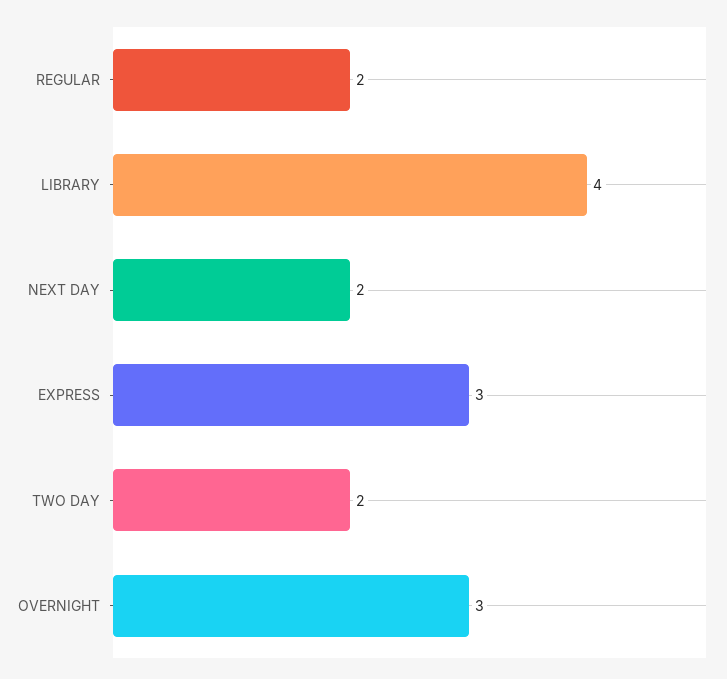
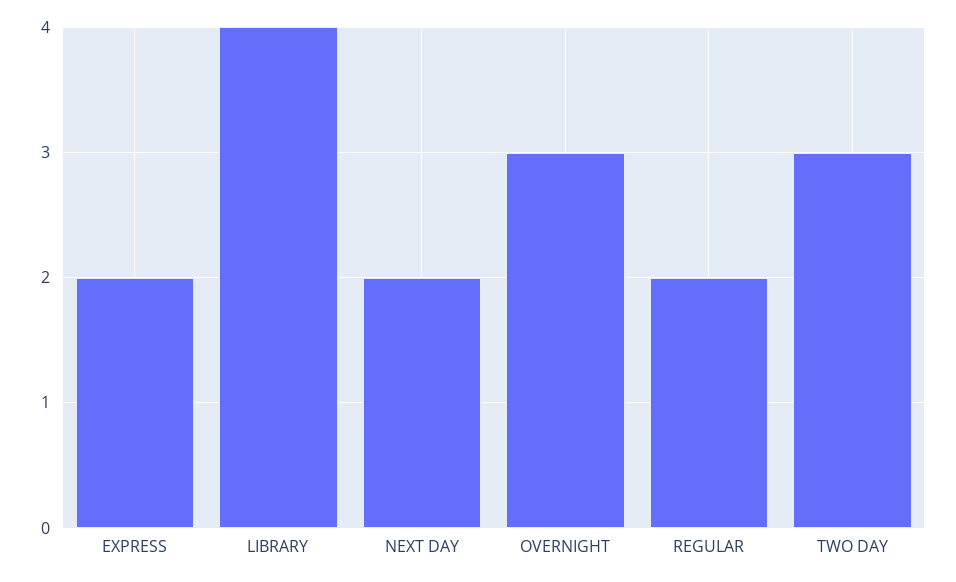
EXPRESS: 3 -> 2
TWO DAY: 2 -> 3

